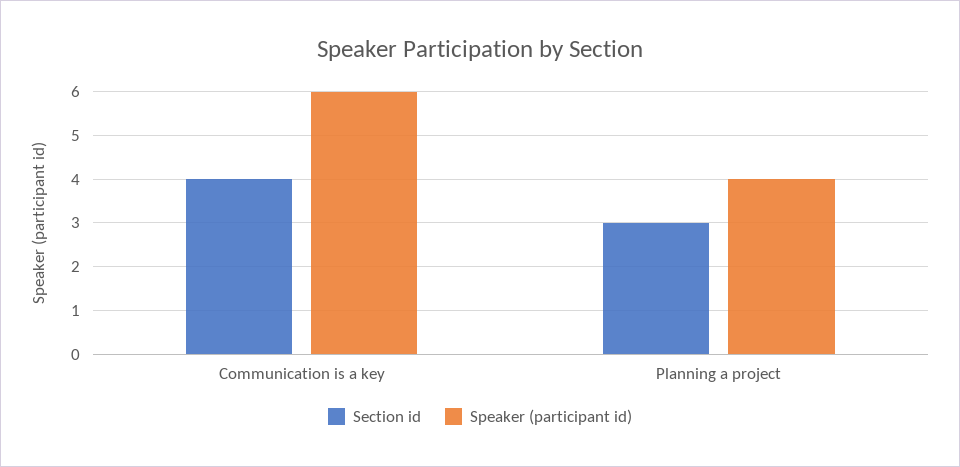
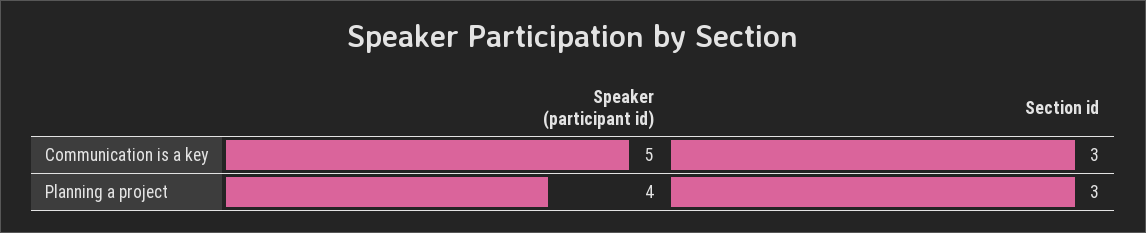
Section id, Communication is a key: 4 -> 3
Speaker (participant id), Communication is a key: 6 -> 5

